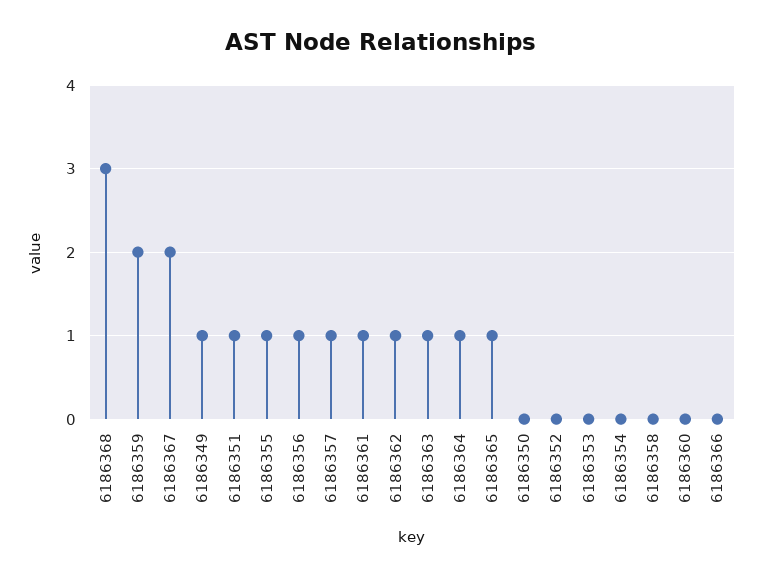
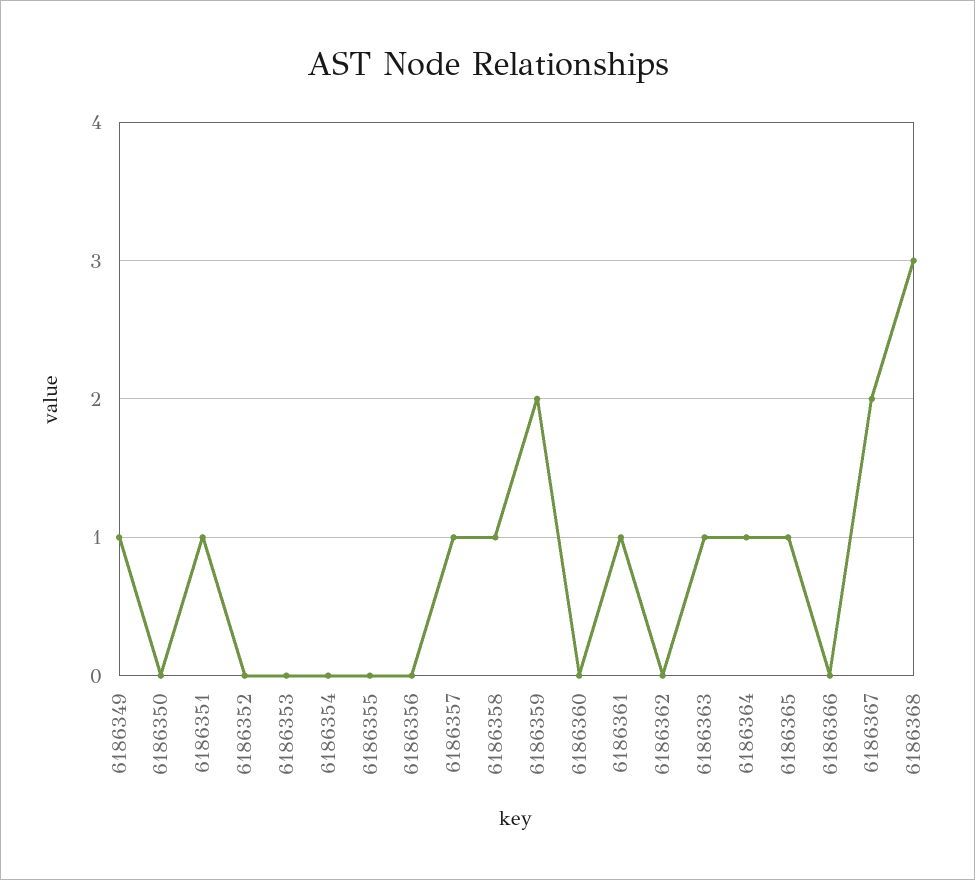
6186355: 1 -> 0
6186356: 1 -> 0
6186362: 1 -> 0
6186358: 0 -> 1

